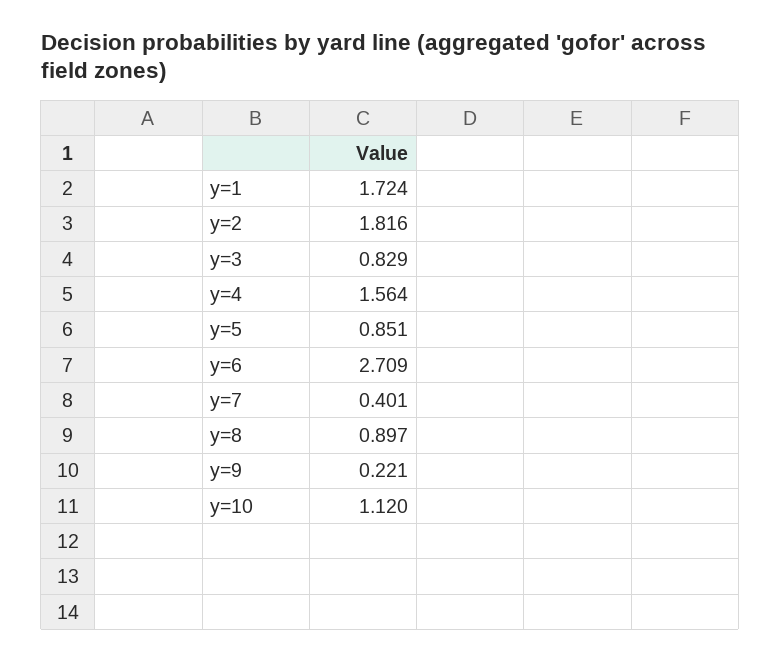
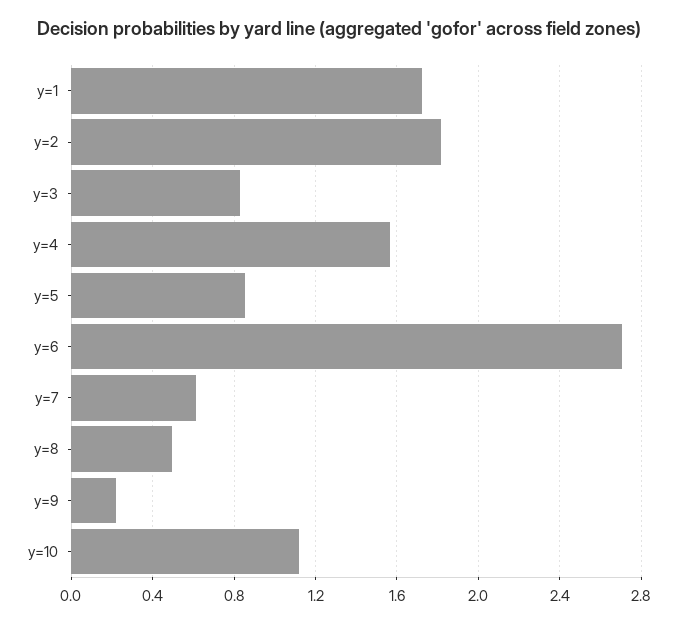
y=7: 0.401 -> 0.6
y=8: 0.897 -> 0.5

